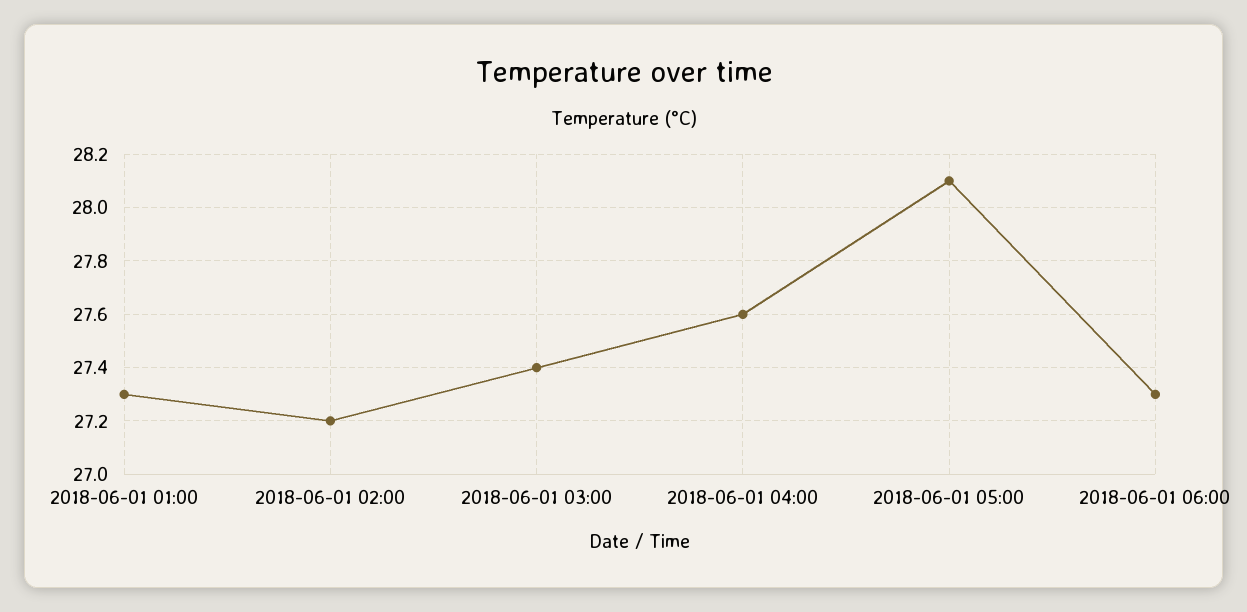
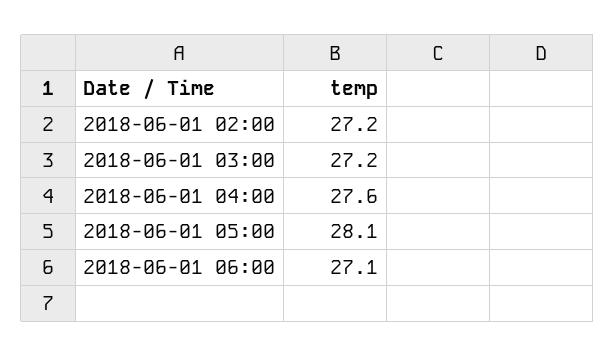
2018-06-01 01:00: 27.3 -> none
2018-06-01 03:00: 27.4 -> 27.2
2018-06-01 06:00: 27.3 -> 27.1

